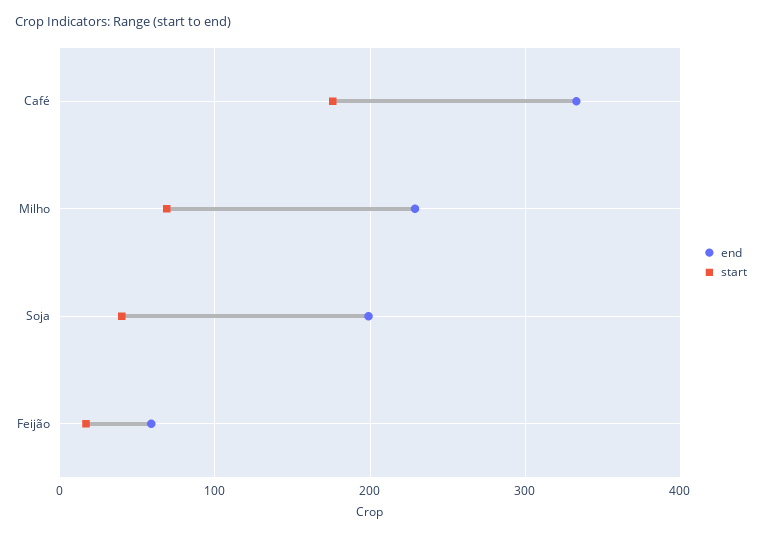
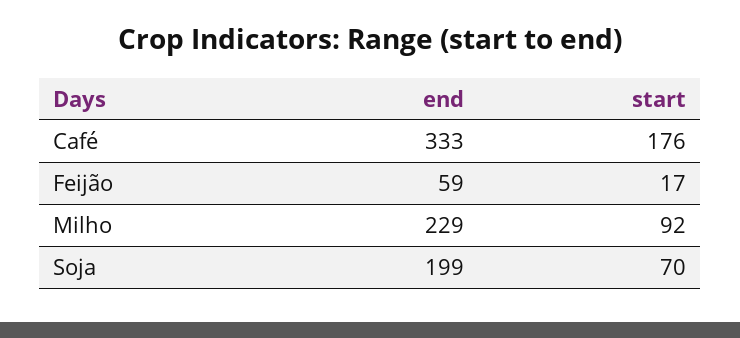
start, Milho: 70 -> 92
start, Soja: 40 -> 70

